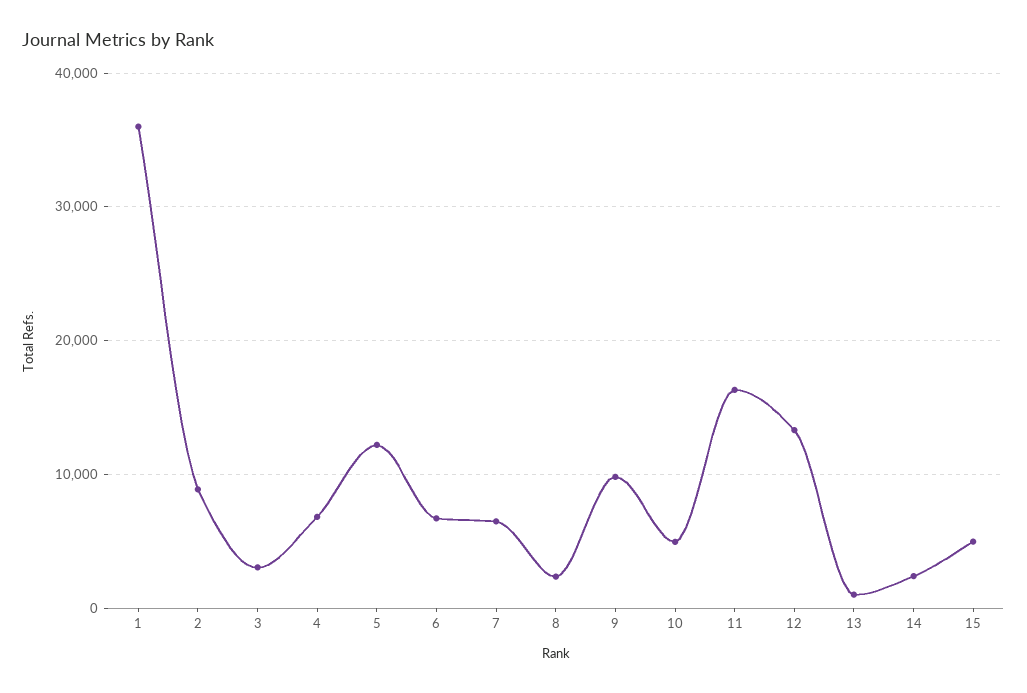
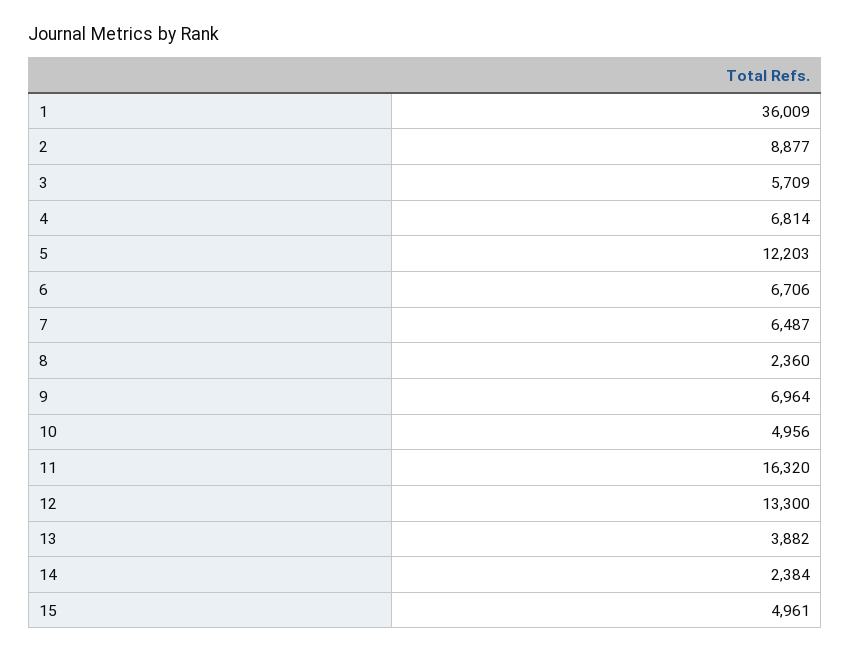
3: 3000 -> 5709
9: 10000 -> 6964
13: 1000 -> 3882

